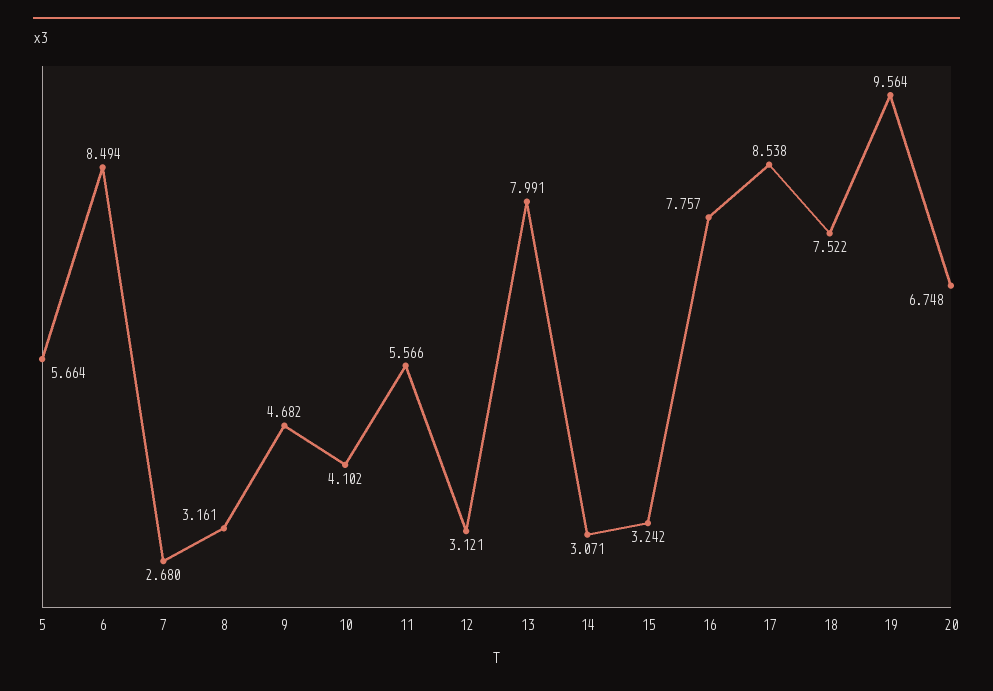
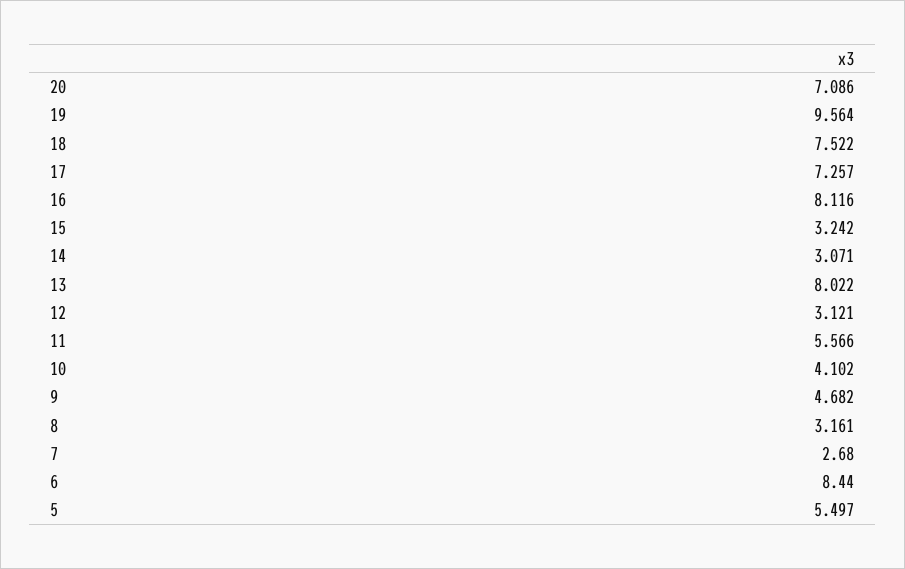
5: 5.664 -> 5.497
6: 8.494 -> 8.44
13: 7.991 -> 8.022
16: 7.757 -> 8.116
17: 8.538 -> 7.257
20: 6.748 -> 7.086

